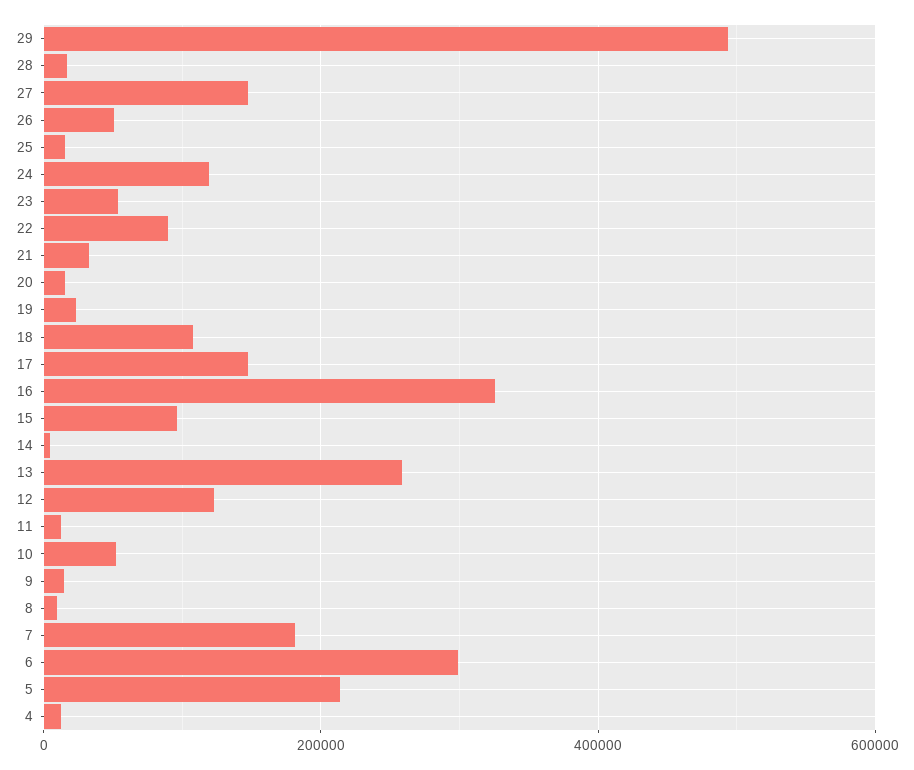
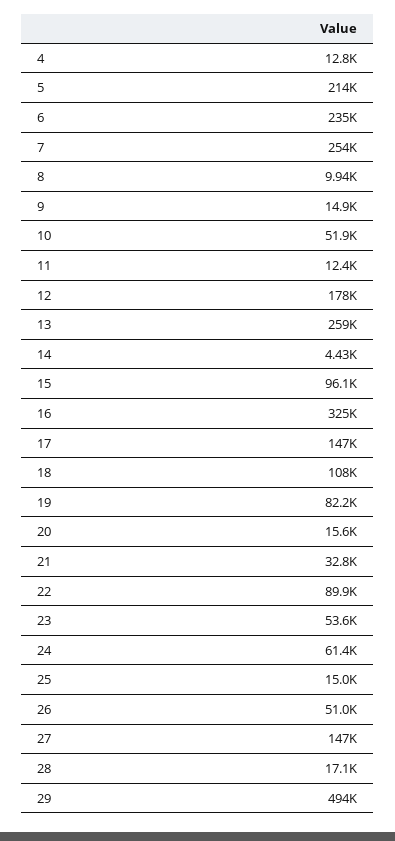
24: 120000 -> 61400
19: 20000 -> 82200
12: 120000 -> 178000
7: 180000 -> 254000
6: 300000 -> 235000

